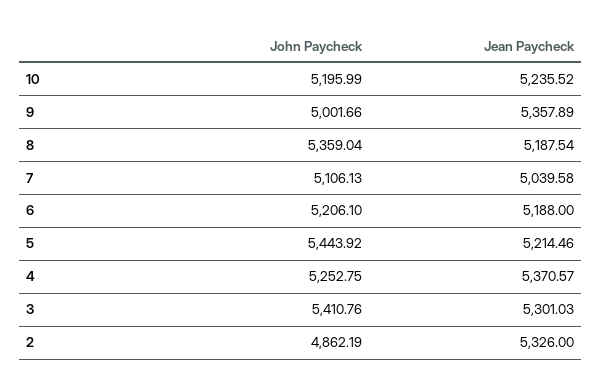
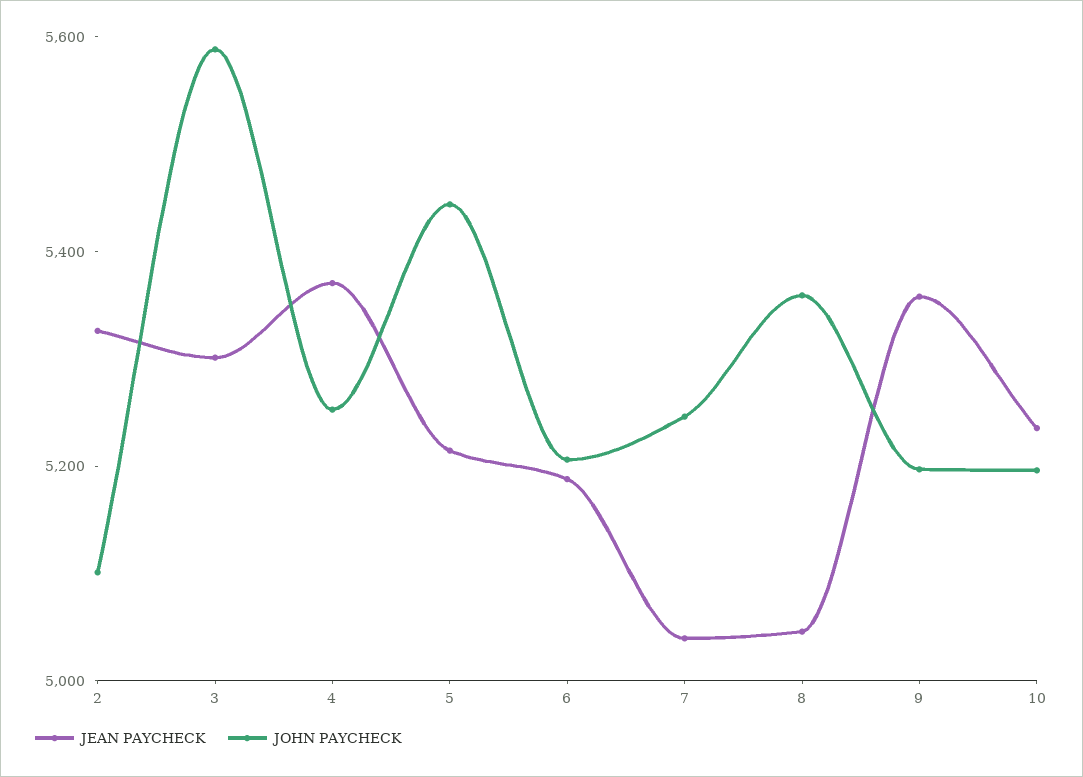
John Paycheck, 9: 5001.66 -> 5200
Jean Paycheck, 8: 5187.54 -> 5050
John Paycheck, 7: 5106.13 -> 5250
John Paycheck, 3: 5410.76 -> 5600
John Paycheck, 2: 4862.19 -> 5100

